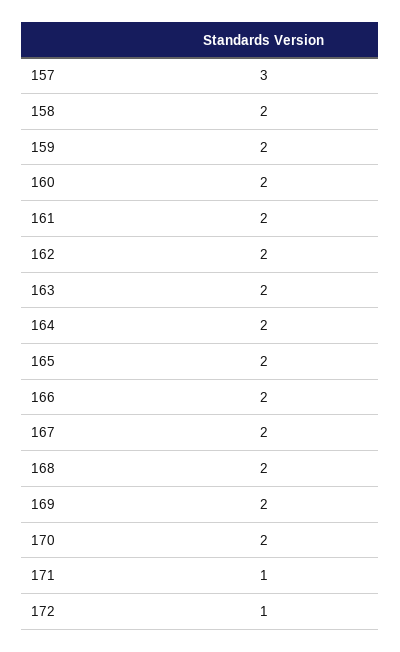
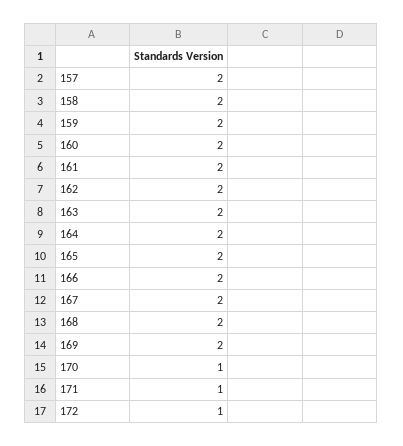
157: 3 -> 2
170: 2 -> 1

